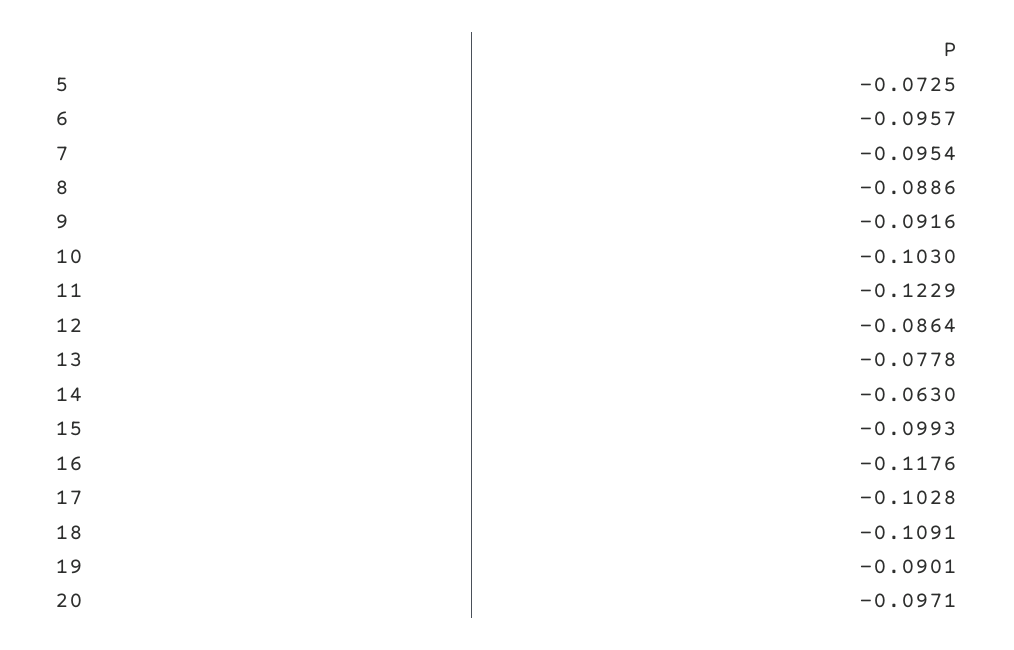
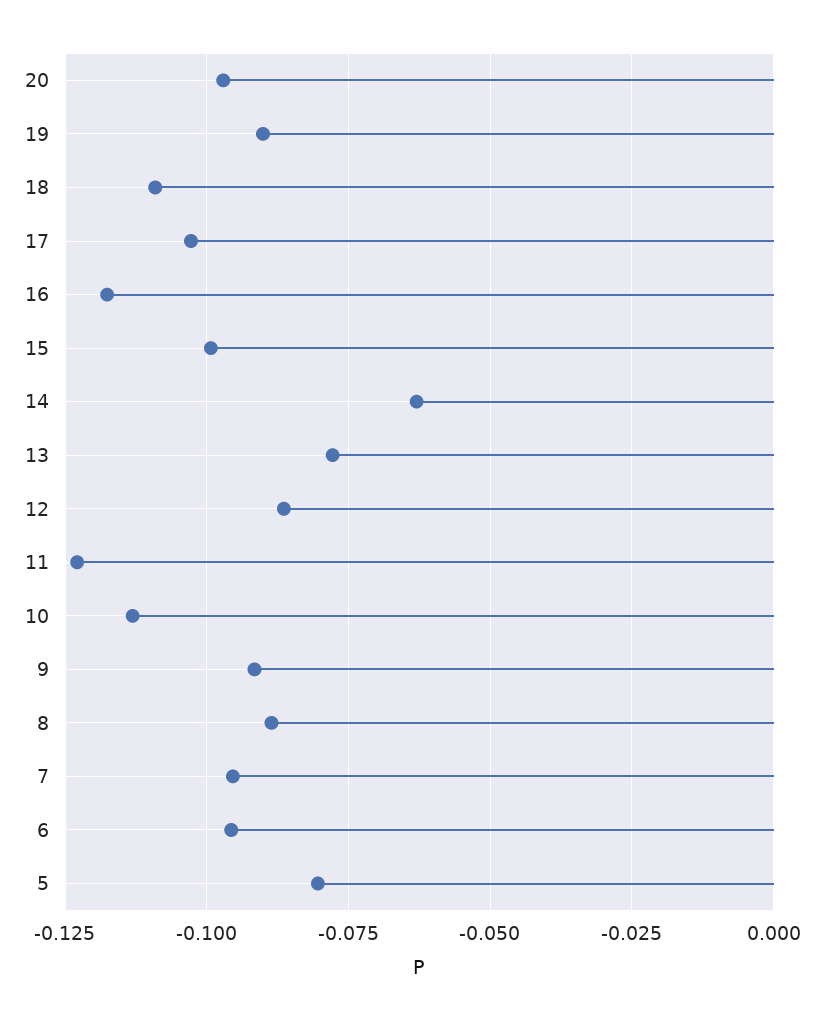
5: -0.0725 -> -0.08
10: -0.103 -> -0.1125

